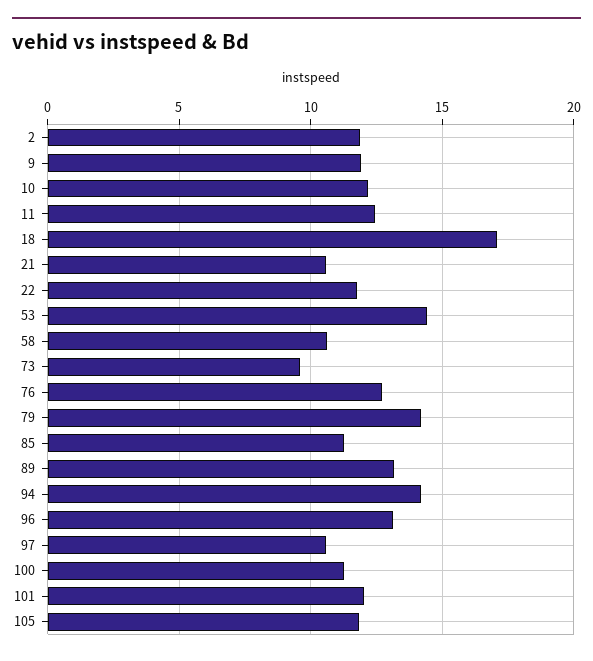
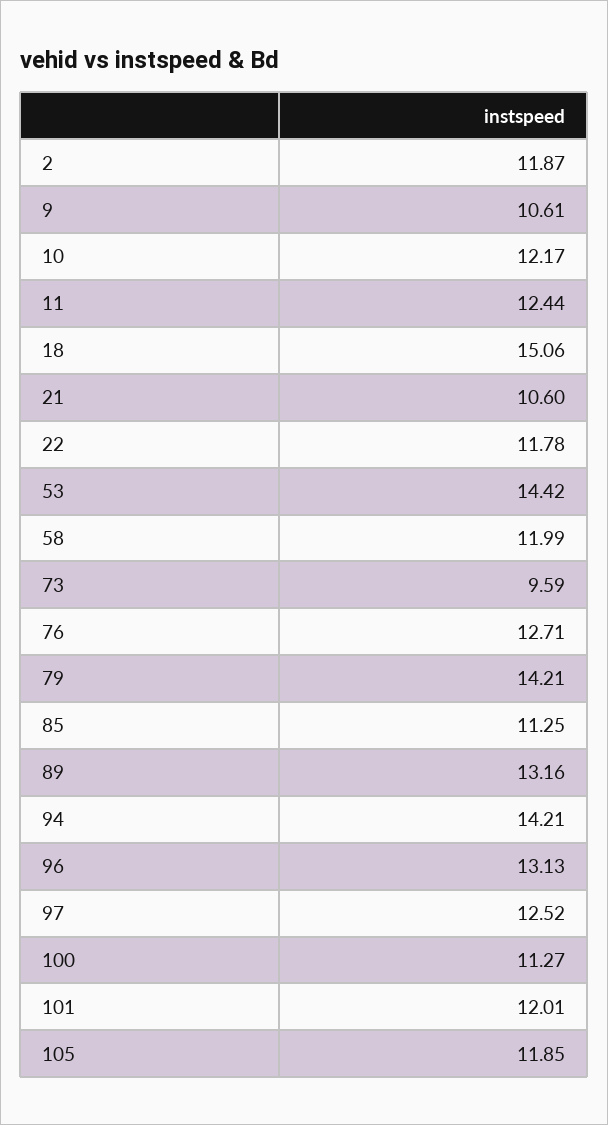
9: 12 -> 10.61
18: 17 -> 15.06
58: 10.5 -> 11.99
97: 10.5 -> 12.52

